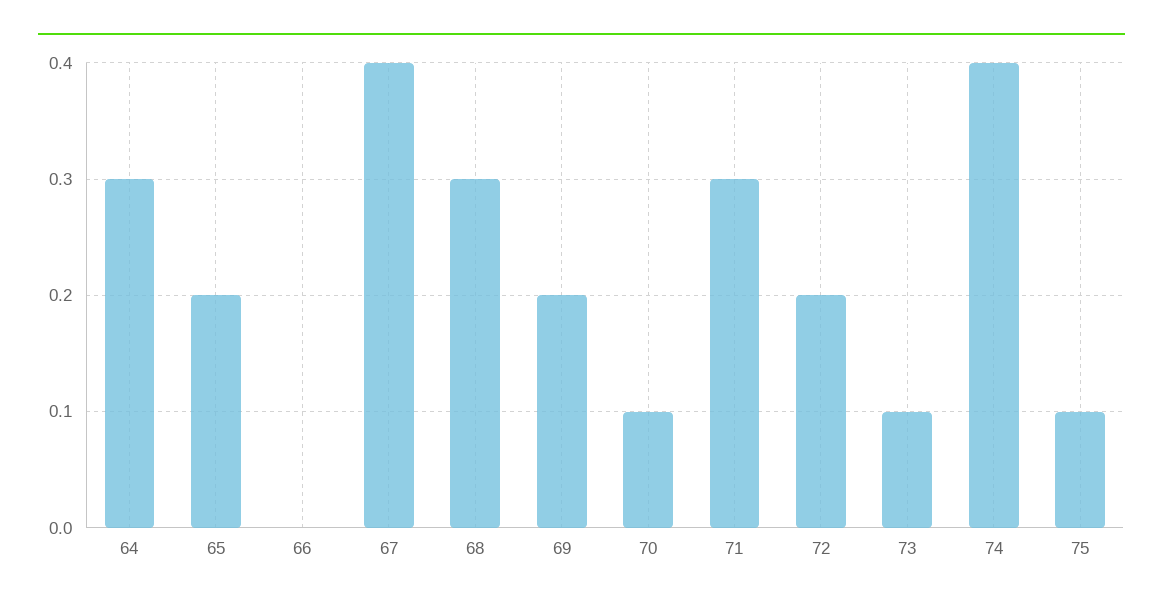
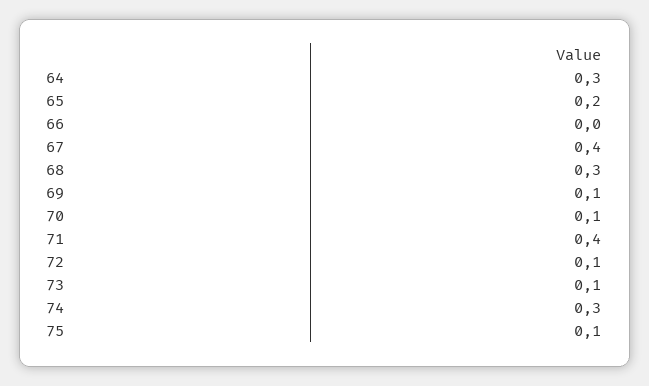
69: 0.2 -> 0.1
71: 0.3 -> 0.4
72: 0.2 -> 0.1
74: 0.4 -> 0.3

